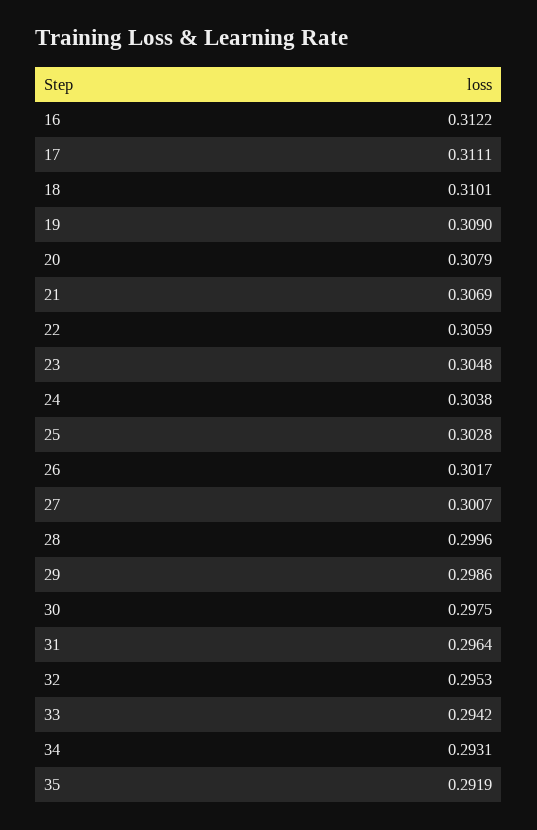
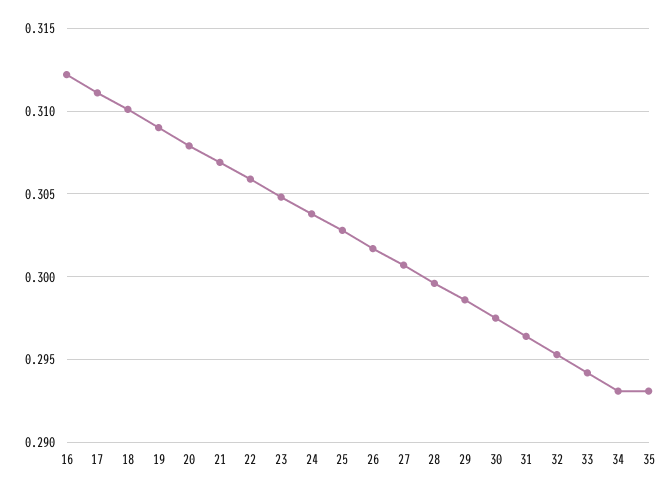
35: 0.2919 -> 0.293

